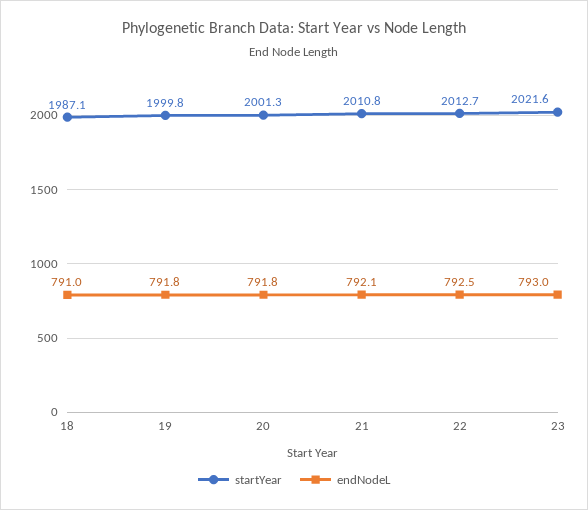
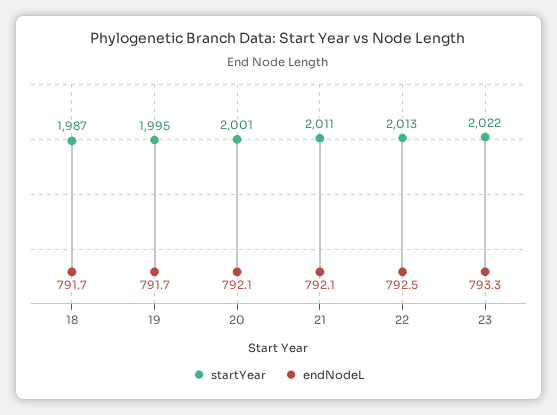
endNodeL, 18: 791 -> 791.7
startYear, 19: 1999.8 -> 1995
endNodeL, 19: 791.8 -> 791.7
endNodeL, 20: 791.8 -> 792.1
endNodeL, 23: 793 -> 793.3

